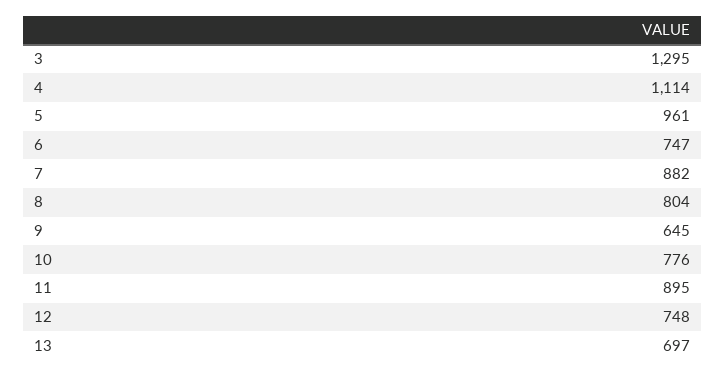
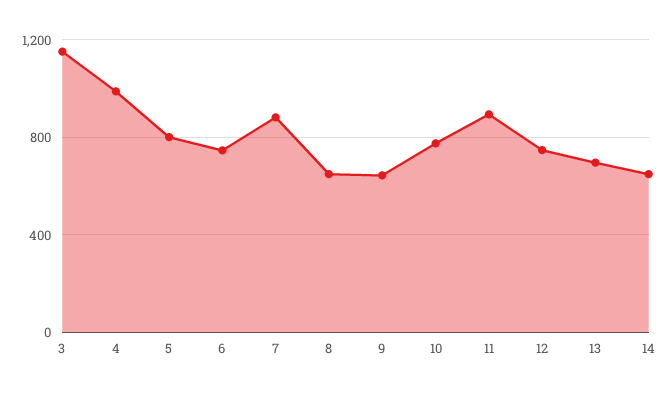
3: 1295 -> 1150
4: 1114 -> 1000
5: 961 -> 800
8: 804 -> 650
14: none -> 650

